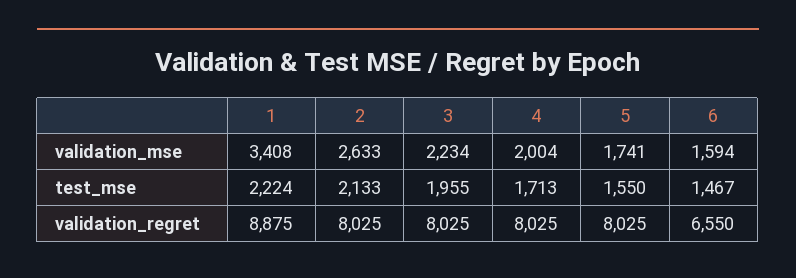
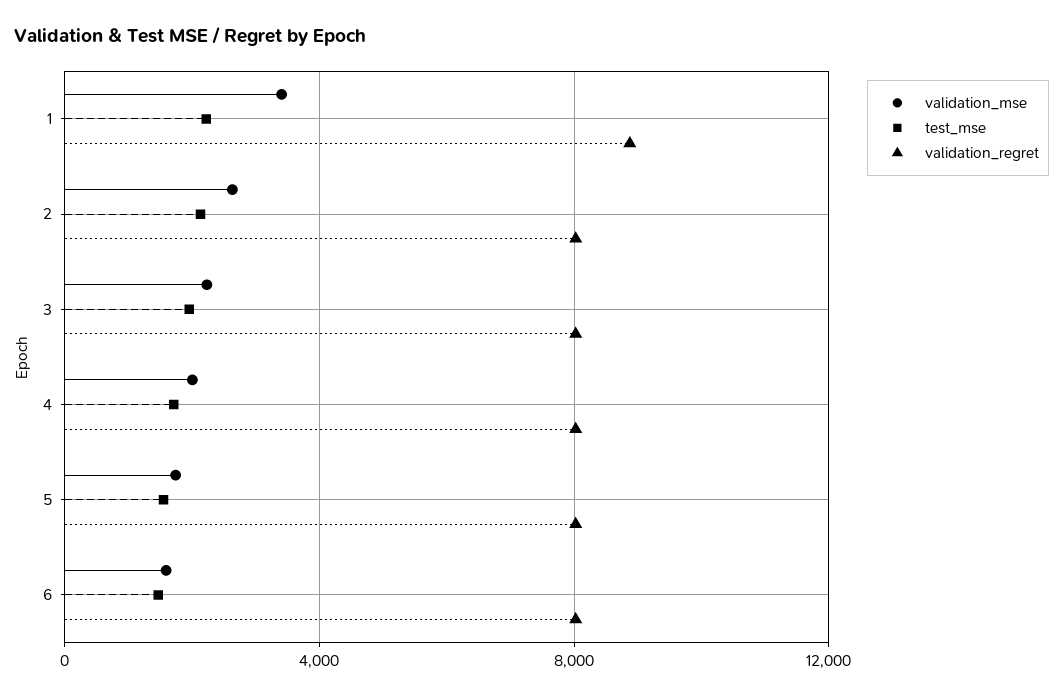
validation_regret, 6: 6550 -> 8000

